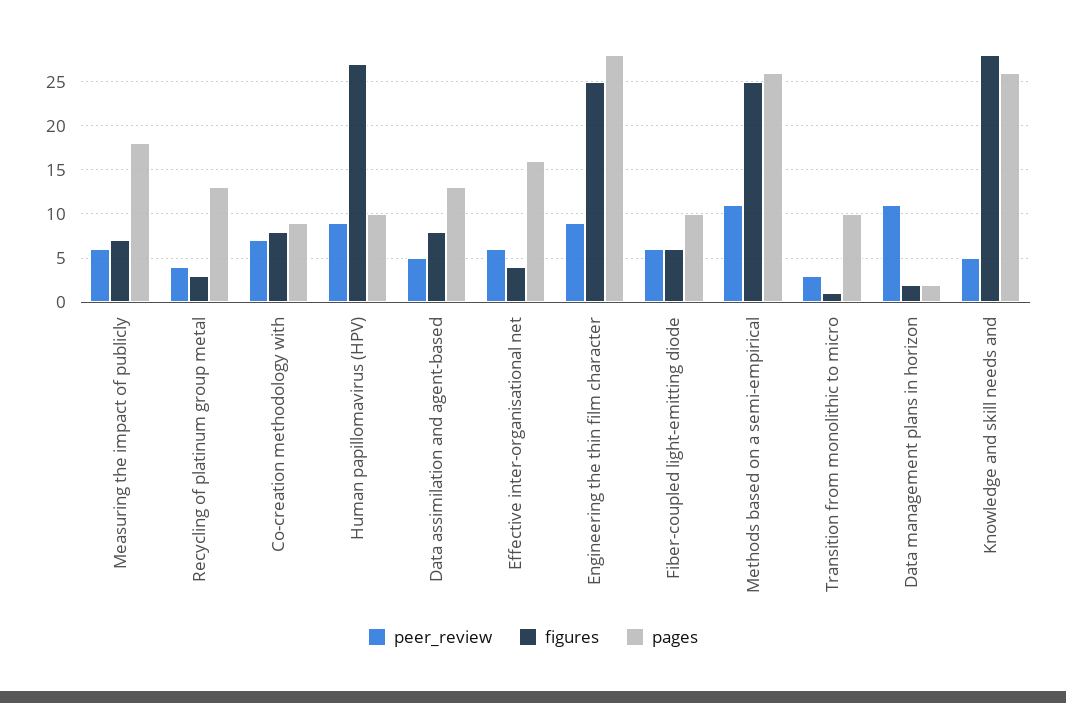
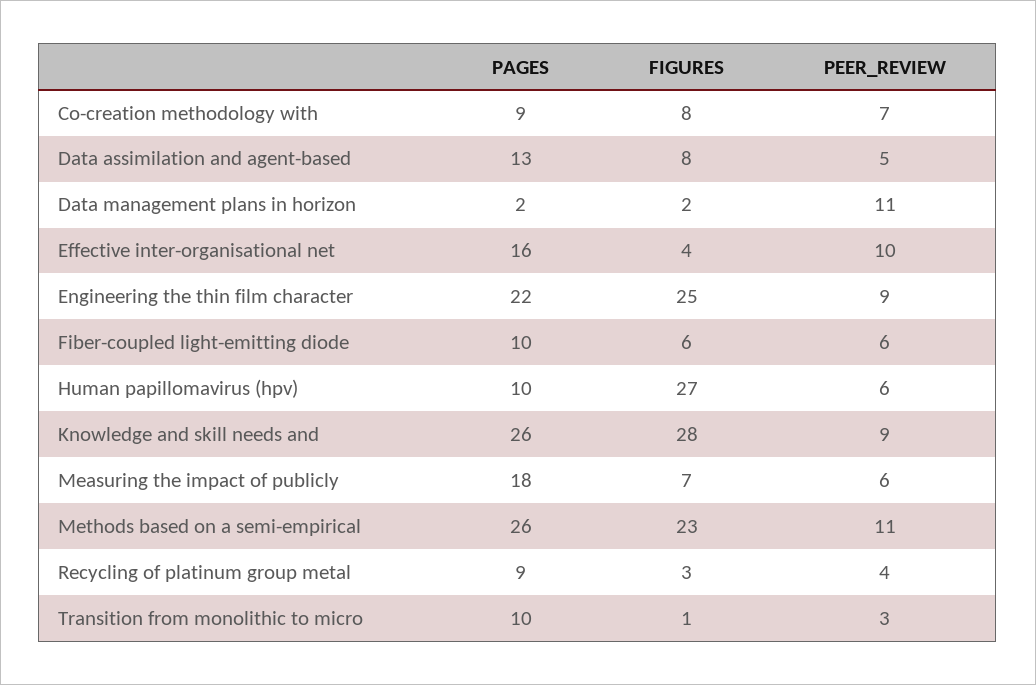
pages, Recycling of platinum group metal: 13 -> 9
peer_review, Human papillomavirus (HPV): 9 -> 6
peer_review, Effective inter-organisational net: 6 -> 10
pages, Engineering the thin film character: 28 -> 22
figures, Methods based on a semi-empirical: 25 -> 23
peer_review, Knowledge and skill needs and: 5 -> 9

